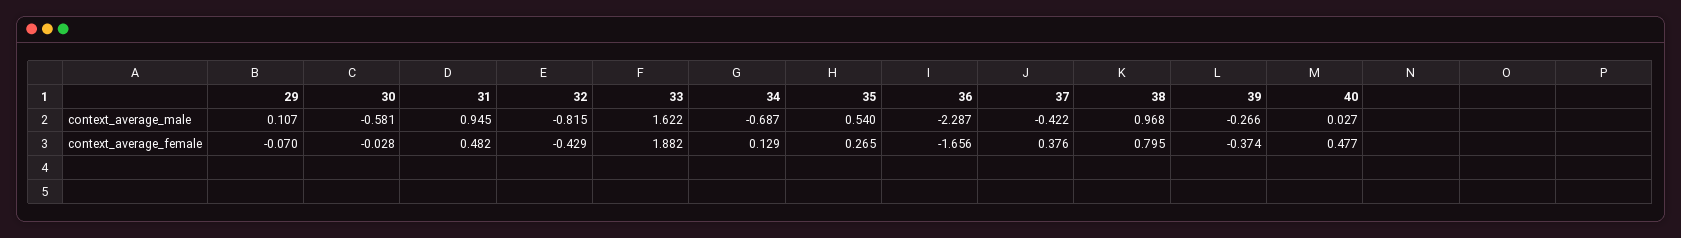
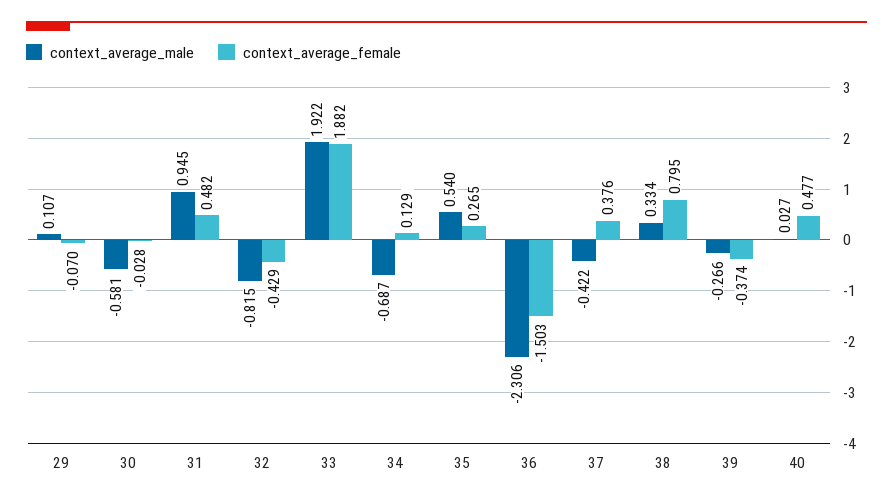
context_average_male, 33: 1.622 -> 1.922
context_average_male, 36: -2.287 -> -2.306
context_average_male, 38: 0.968 -> 0.334
context_average_female, 36: -1.656 -> -1.503

